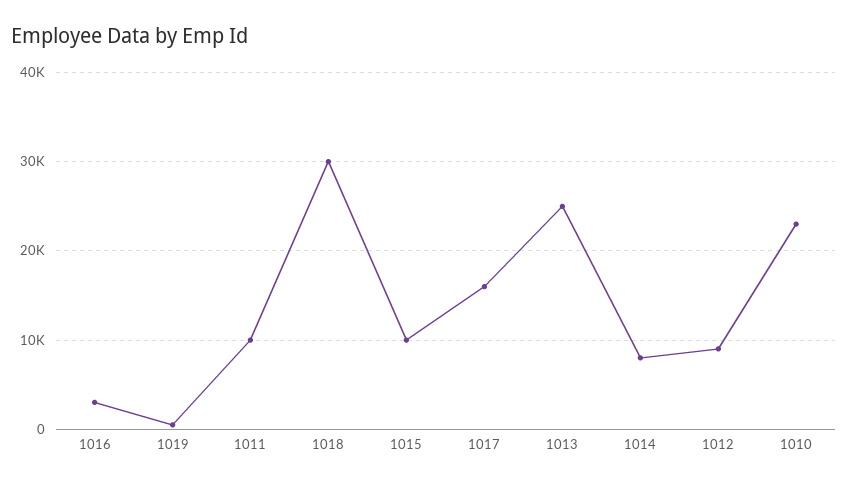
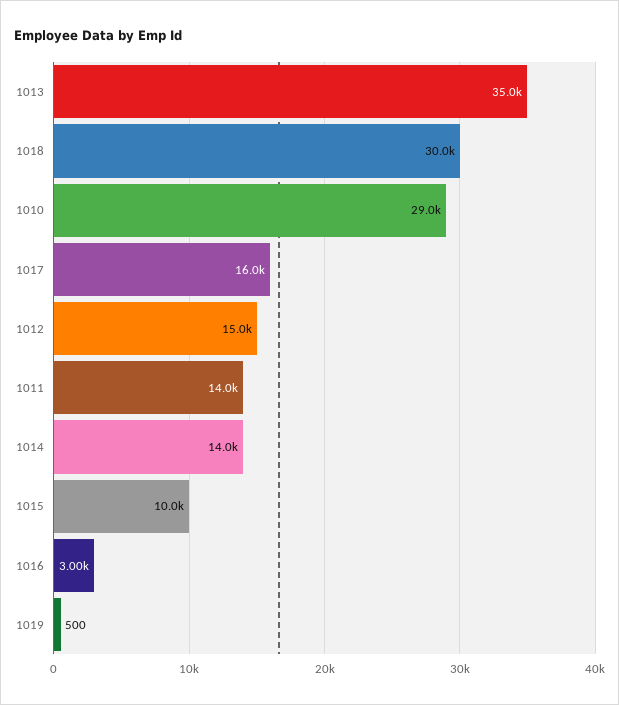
1011: 10000 -> 14000
1013: 25000 -> 35000
1014: 8000 -> 14000
1012: 9000 -> 15000
1010: 23000 -> 29000

